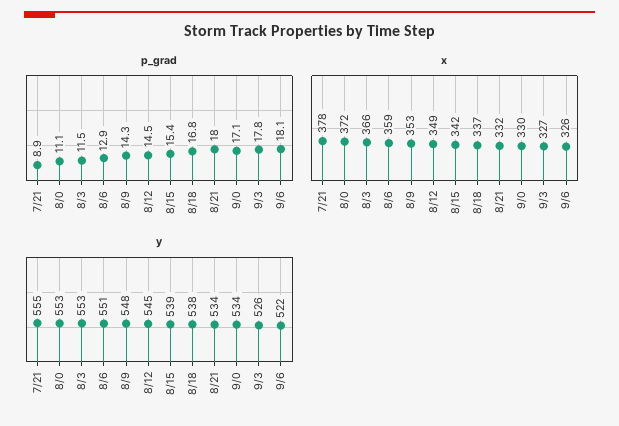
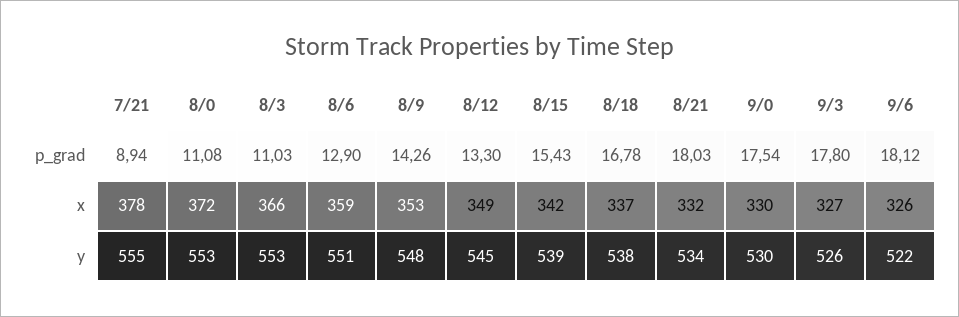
p_grad, 8/3: 11.5 -> 11.03
p_grad, 8/12: 14.5 -> 13.3
p_grad, 9/0: 17.1 -> 17.54
y, 9/0: 534 -> 530

